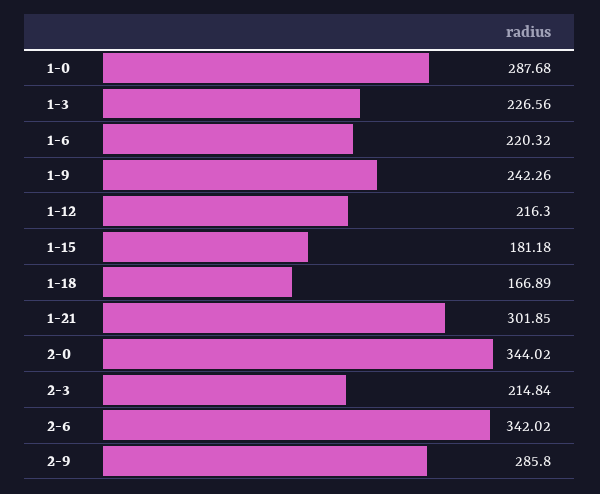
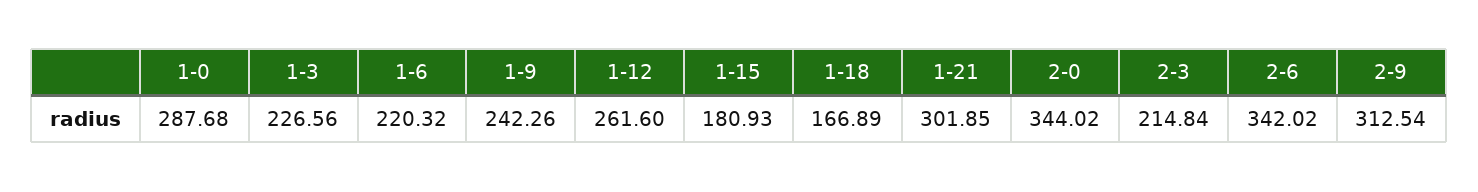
1-12: 216.3 -> 261.6
1-15: 181.18 -> 180.93
2-9: 285.8 -> 312.54

